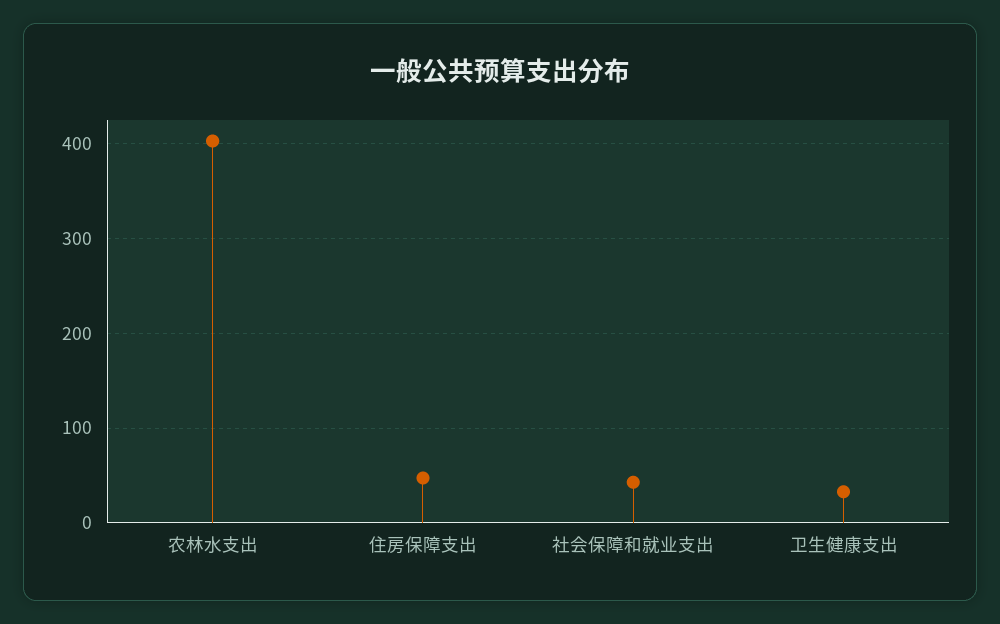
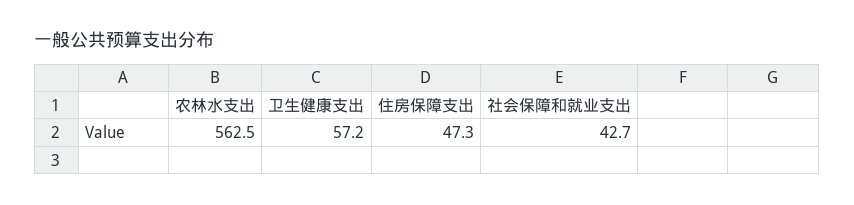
农林水支出: 400 -> 562.5
卫生健康支出: 30 -> 57.2

